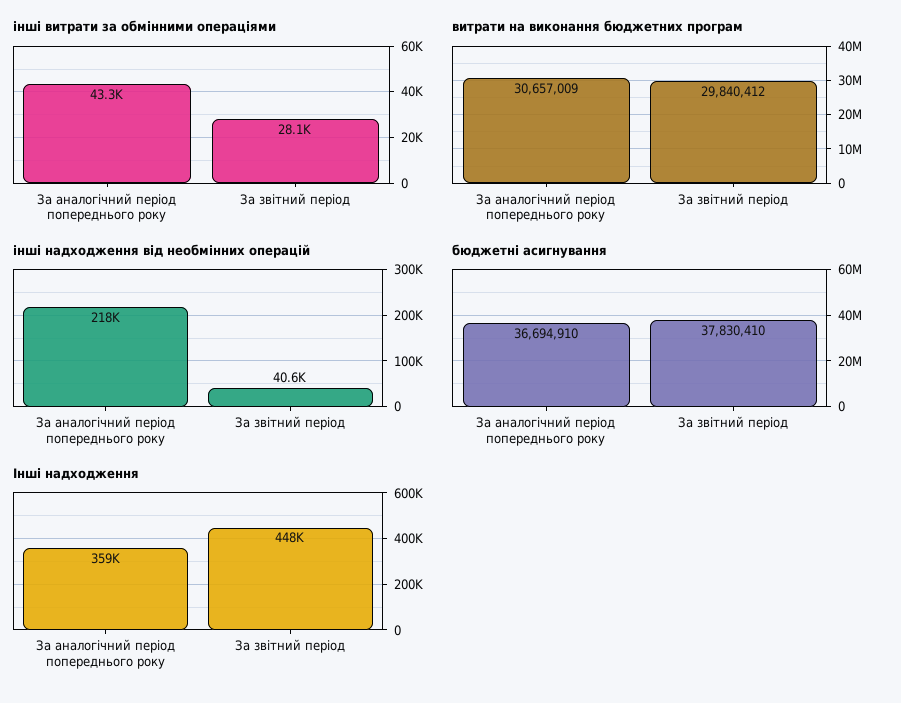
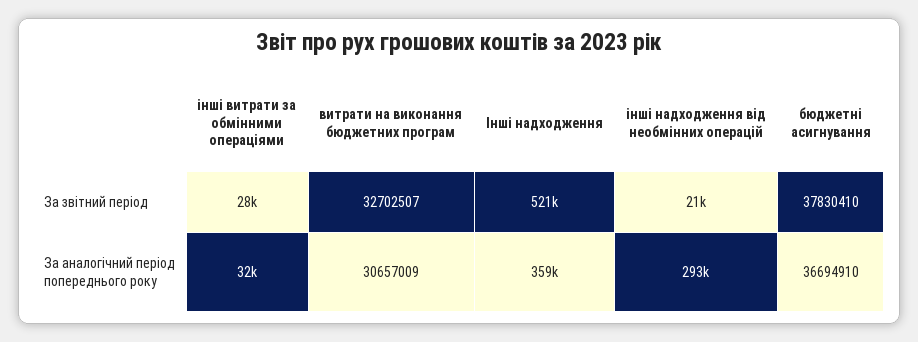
інші витрати за обмінними операціями, За аналогічний період попереднього року: 43300 -> 32000
витрати на виконання бюджетних програм, За звітний період: 29840412 -> 32702507
інші надходження від необмінних операцій, За аналогічний період попереднього року: 218000 -> 293000
інші надходження від необмінних операцій, За звітний період: 40600 -> 21000
Інші надходження, За звітний період: 448000 -> 521000

